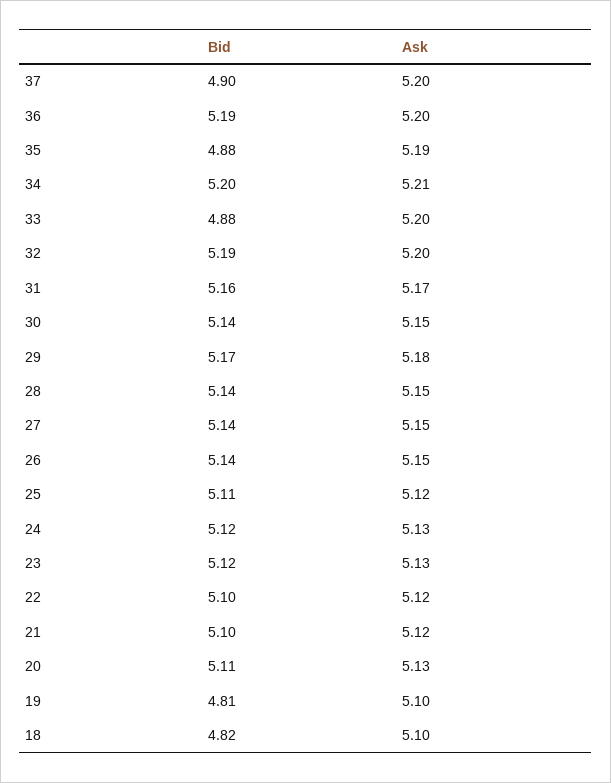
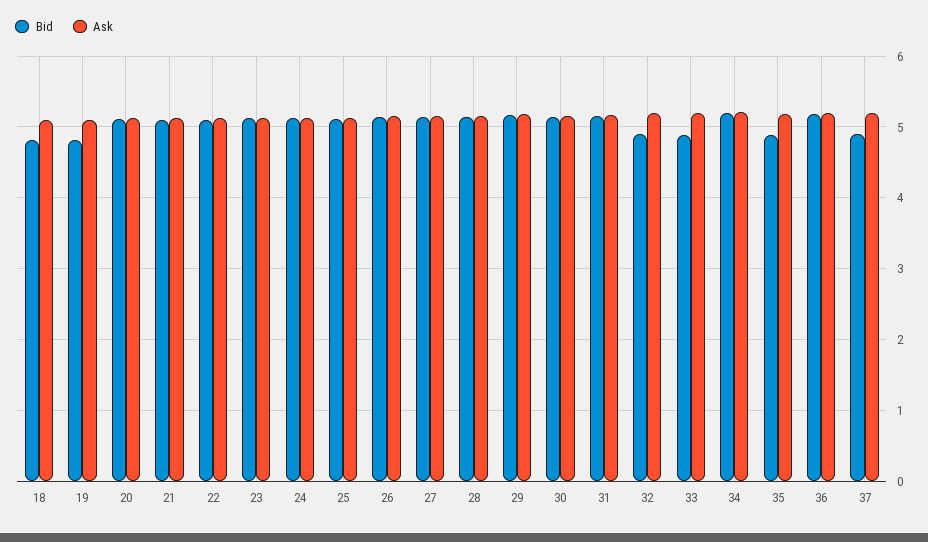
Bid, 32: 5.19 -> 4.9

